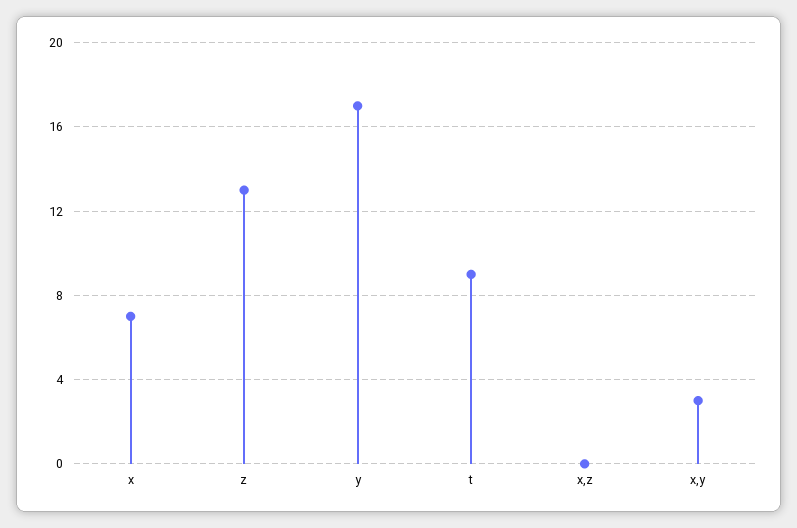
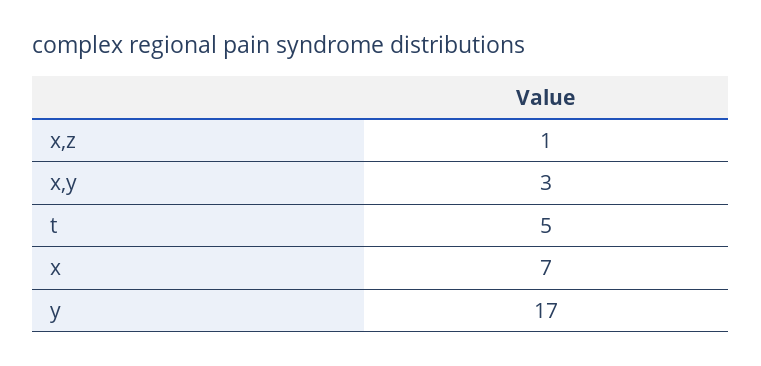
z: 13 -> none
t: 9 -> 5
x,z: 0 -> 1

